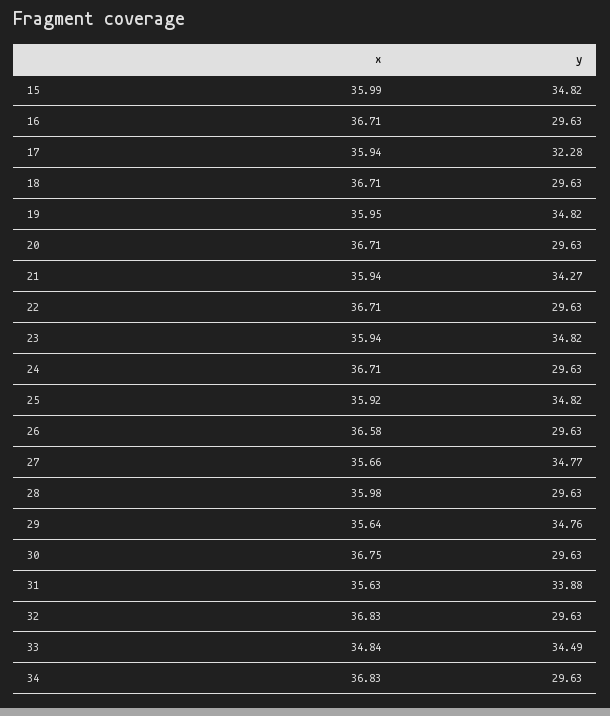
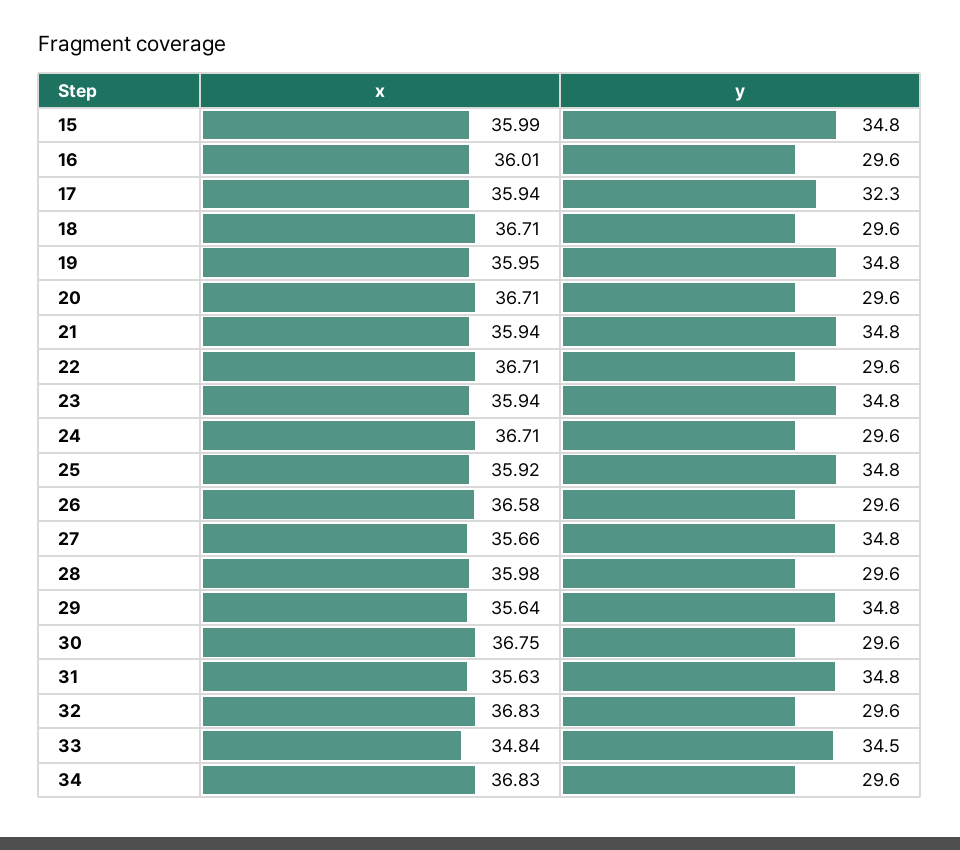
x, 16: 36.71 -> 36.01
y, 21: 34.27 -> 34.8
y, 31: 33.88 -> 34.8

